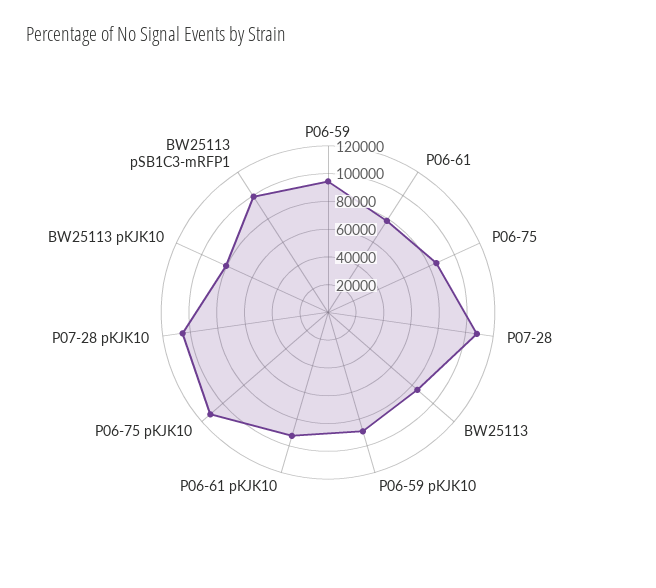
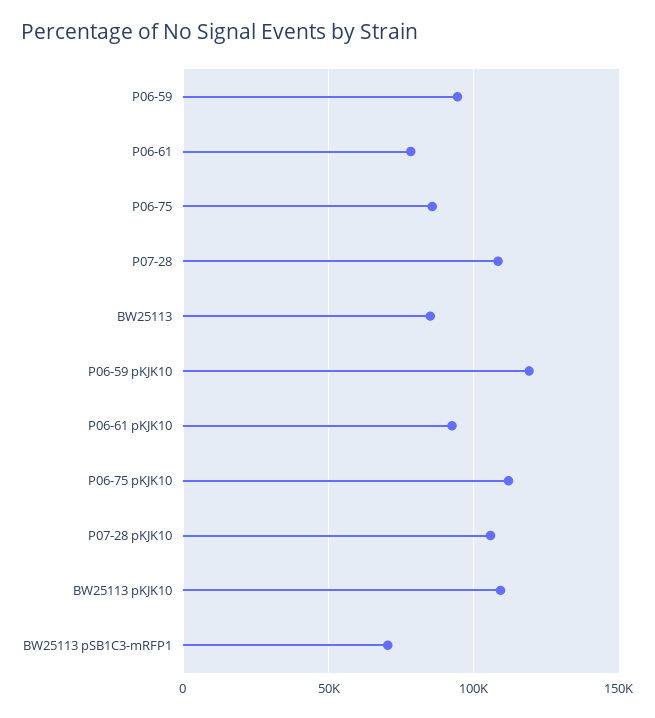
P06-59 pKJK10: 90000 -> 120000
BW25113 pKJK10: 80000 -> 110000
BW25113 pSB1C3-mRFP1: 100000 -> 70000

